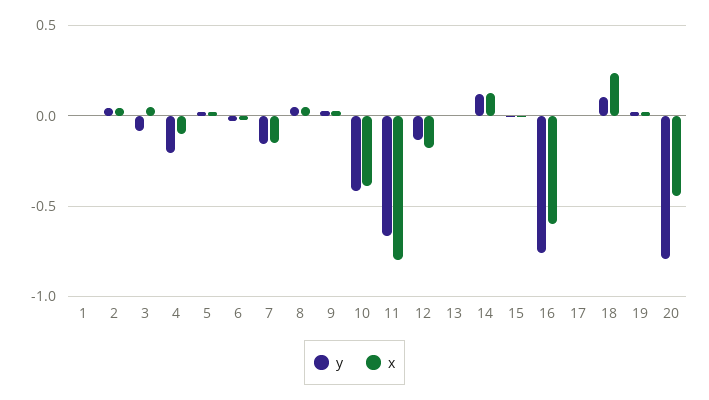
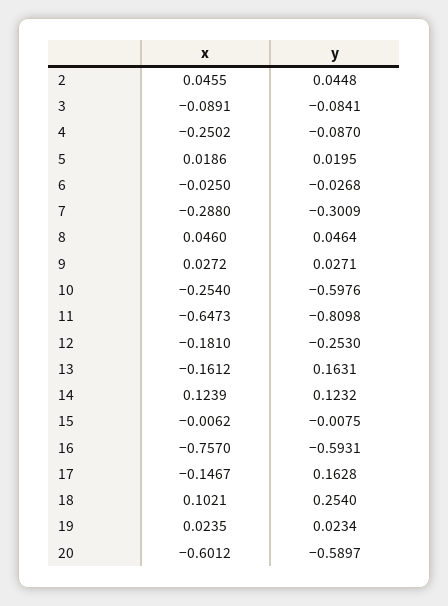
y, 1: 0 -> none
x, 1: 0 -> none
x, 3: 0.05 -> -0.0891
y, 4: -0.2 -> -0.087
x, 4: -0.1 -> -0.2502
y, 7: -0.15 -> -0.3009
x, 7: -0.15 -> -0.288
y, 10: -0.4 -> -0.5976
x, 10: -0.4 -> -0.254
y, 11: -0.65 -> -0.8098
x, 11: -0.8 -> -0.6473
y, 12: -0.15 -> -0.253
y, 13: 0 -> 0.1631
x, 13: 0 -> -0.1612
y, 16: -0.75 -> -0.5931
x, 16: -0.6 -> -0.757
y, 17: 0 -> 0.1628
x, 17: 0 -> -0.1467
y, 18: 0.1 -> 0.254
x, 18: 0.25 -> 0.1021
y, 20: -0.8 -> -0.5897
x, 20: -0.45 -> -0.6012

